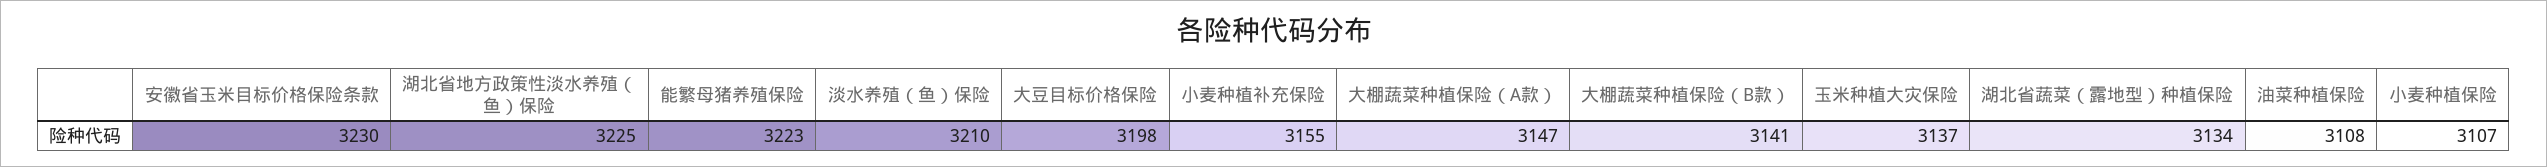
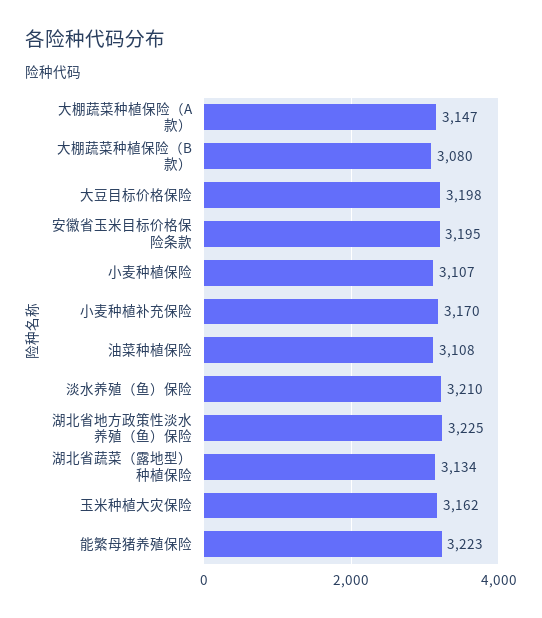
安徽省玉米目标价格保险条款: 3230 -> 3195
小麦种植补充保险: 3155 -> 3170
大棚蔬菜种植保险（B款）: 3141 -> 3080
玉米种植大灾保险: 3137 -> 3162

